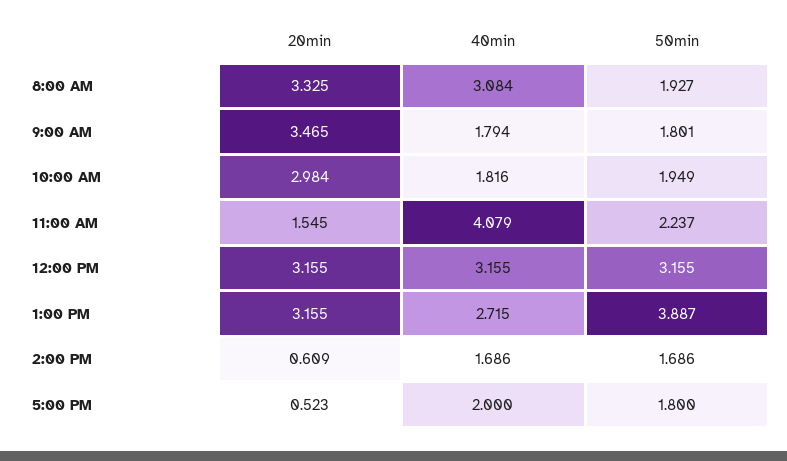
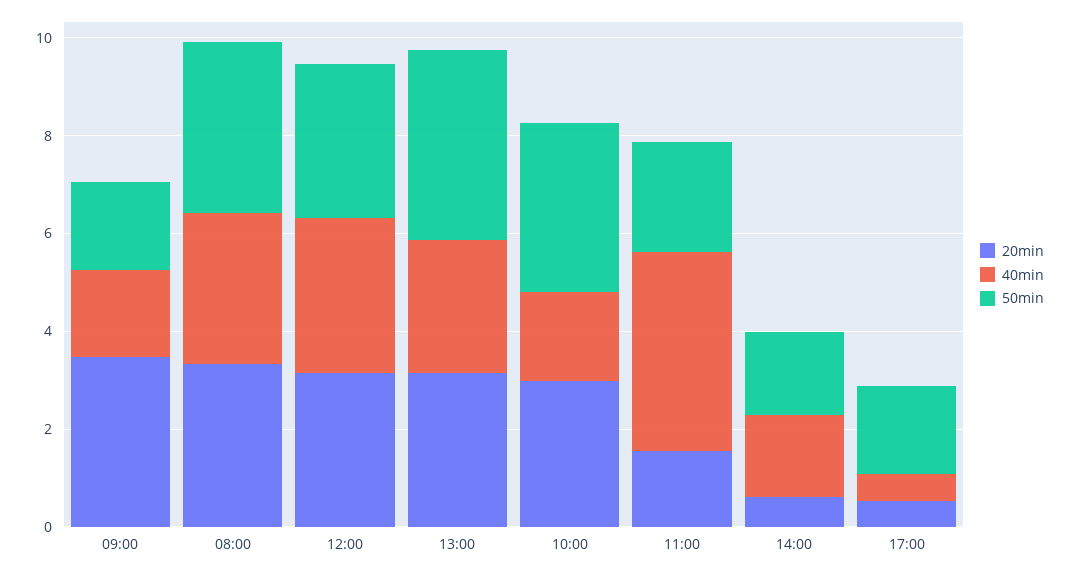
50min, 8:00 AM: 1.927 -> 3.5
50min, 10:00 AM: 1.949 -> 3.5
40min, 5:00 PM: 2 -> 0.5

